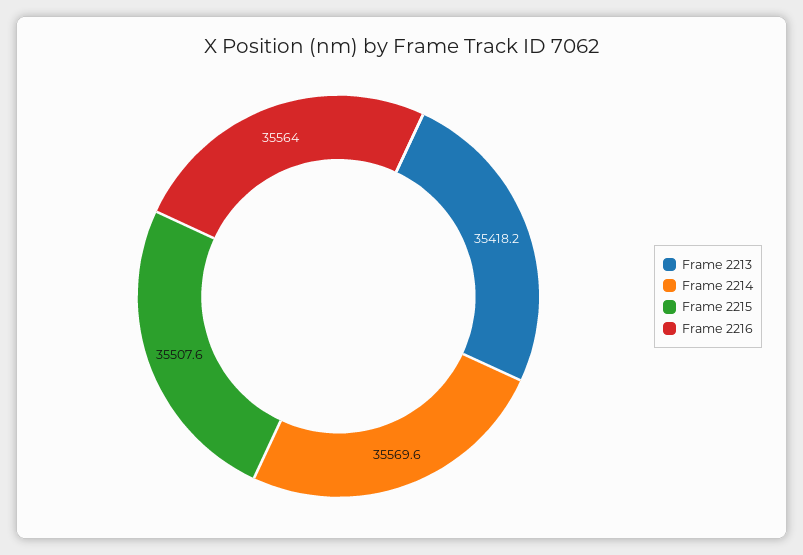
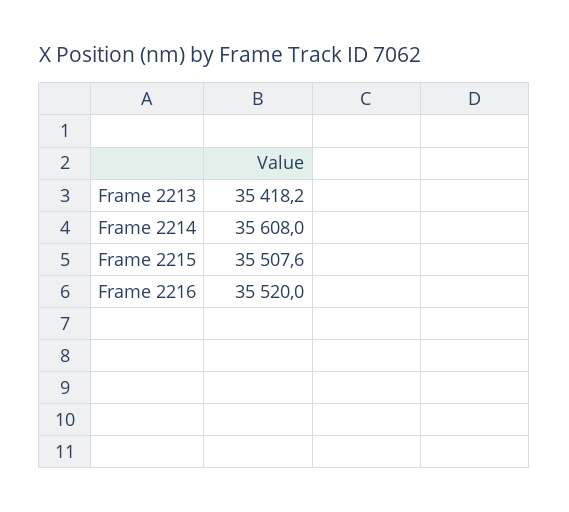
Frame 2214: 35569.6 -> 35608
Frame 2216: 35564 -> 35520

